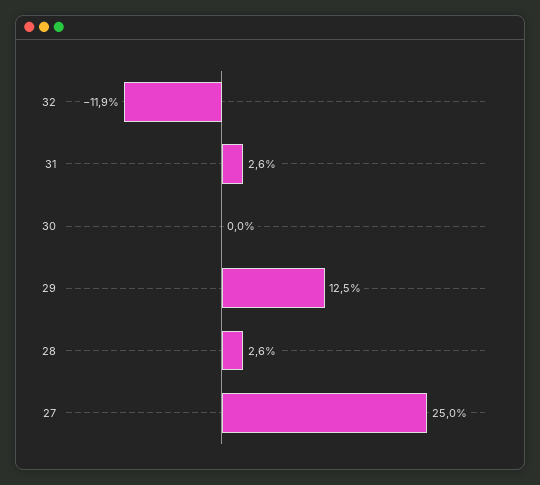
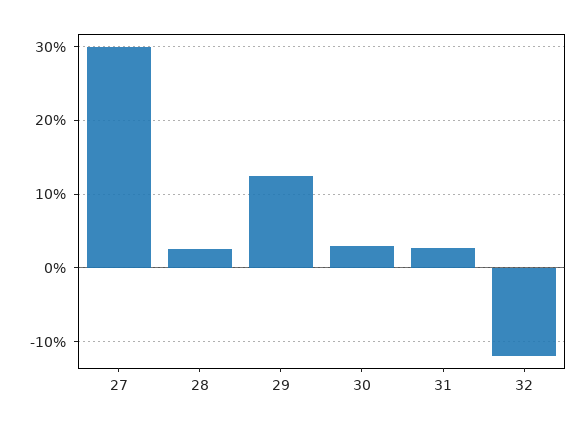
30: 0 -> 3
27: 25 -> 30

